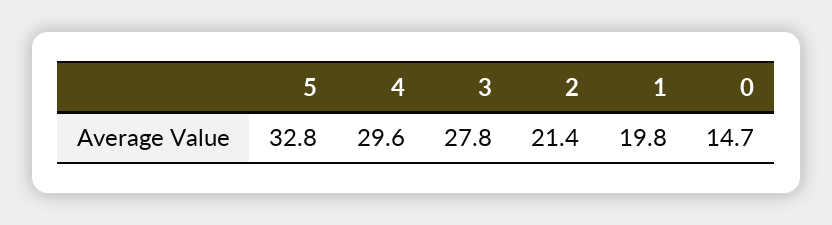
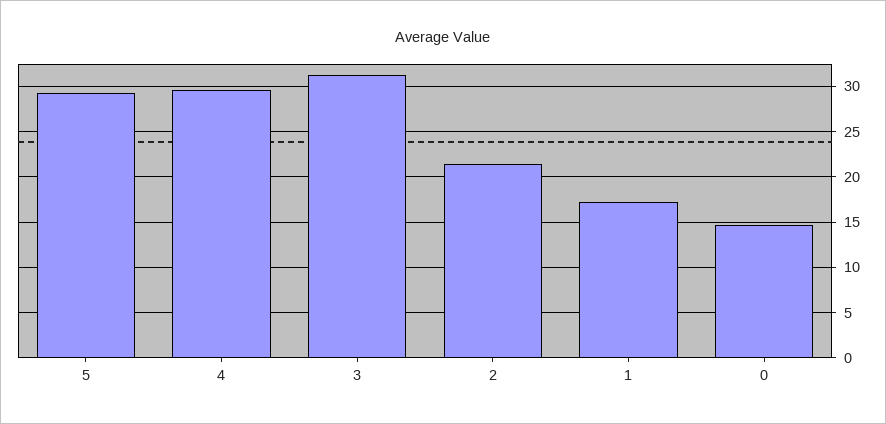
5: 32.8 -> 29
3: 27.8 -> 31
1: 19.8 -> 17

